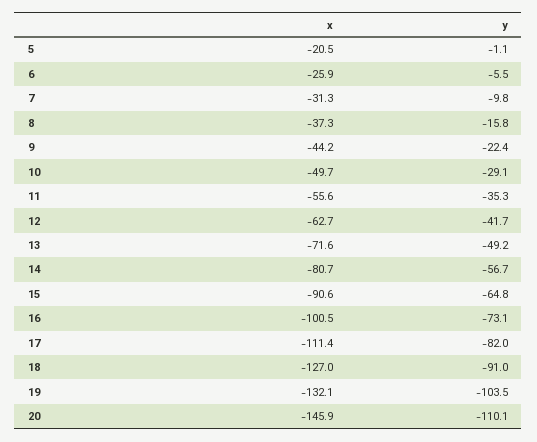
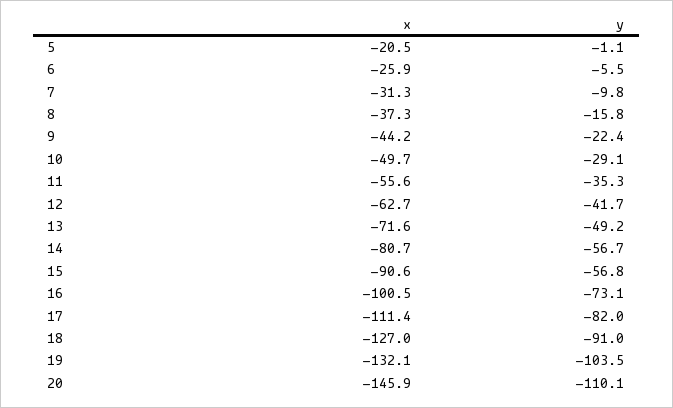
y, 15: -64.8 -> -56.8

